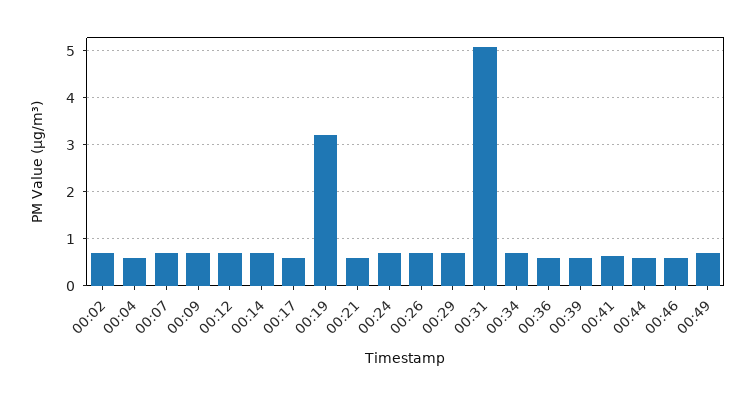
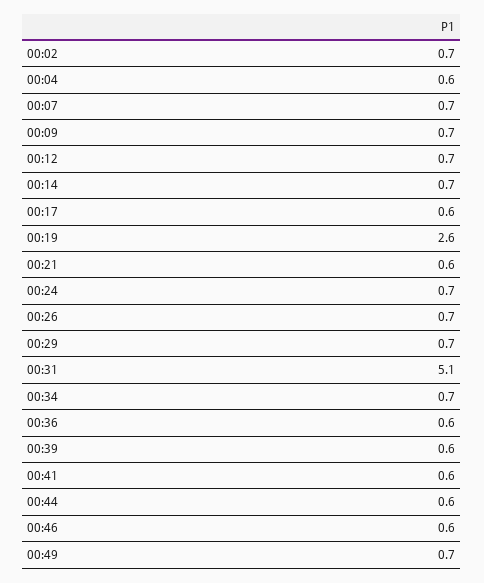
00:19: 3.2 -> 2.6

